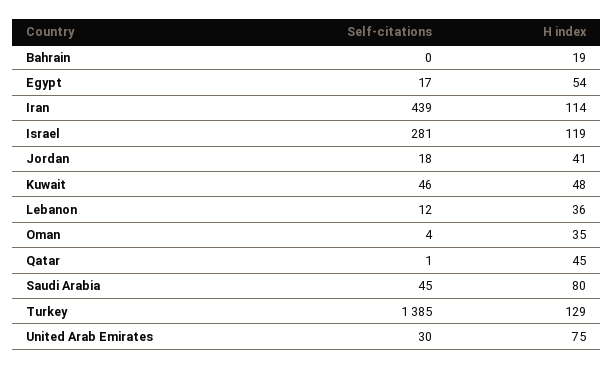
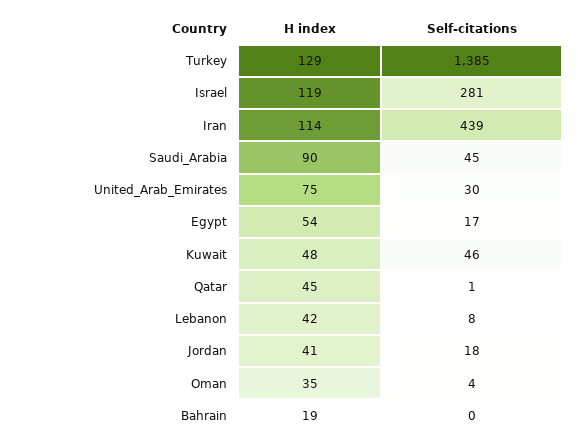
Self-citations, Lebanon: 12 -> 8
H index, Lebanon: 36 -> 42
H index, Saudi Arabia: 80 -> 90

